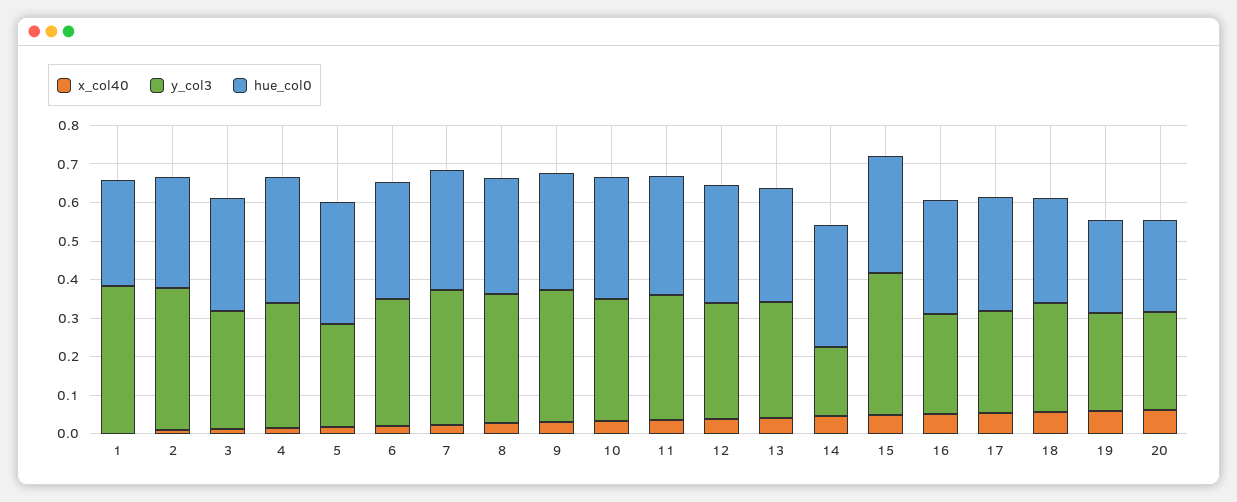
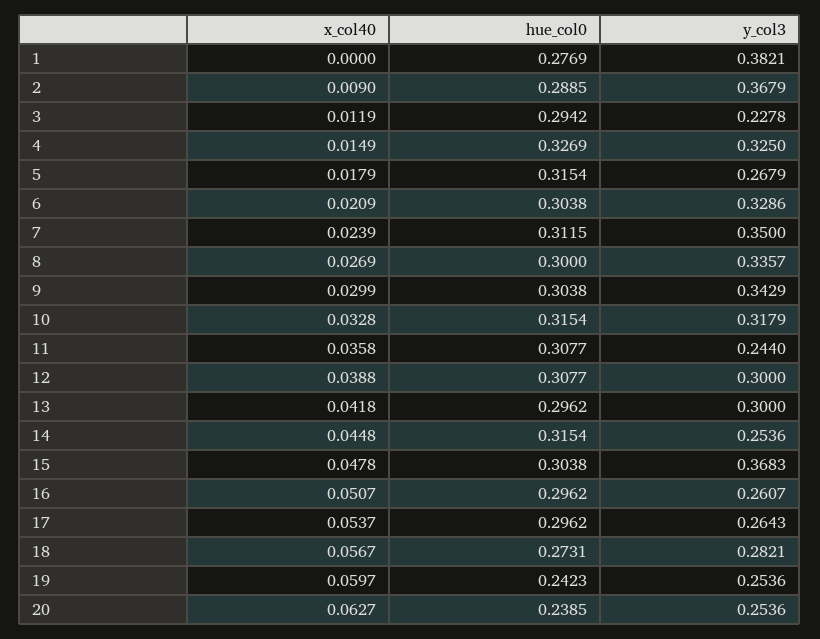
y_col3, 3: 0.3 -> 0.2278
y_col3, 11: 0.325 -> 0.244
y_col3, 14: 0.175 -> 0.2536

